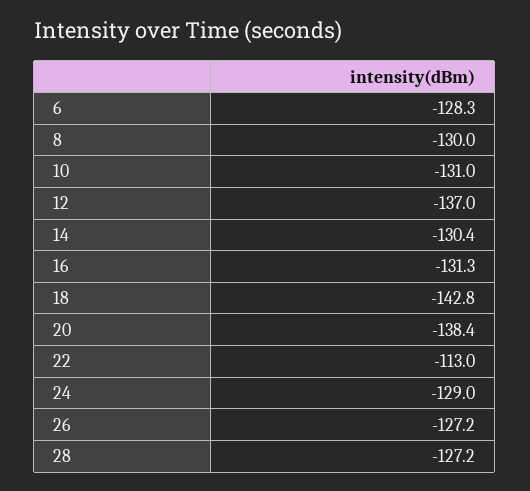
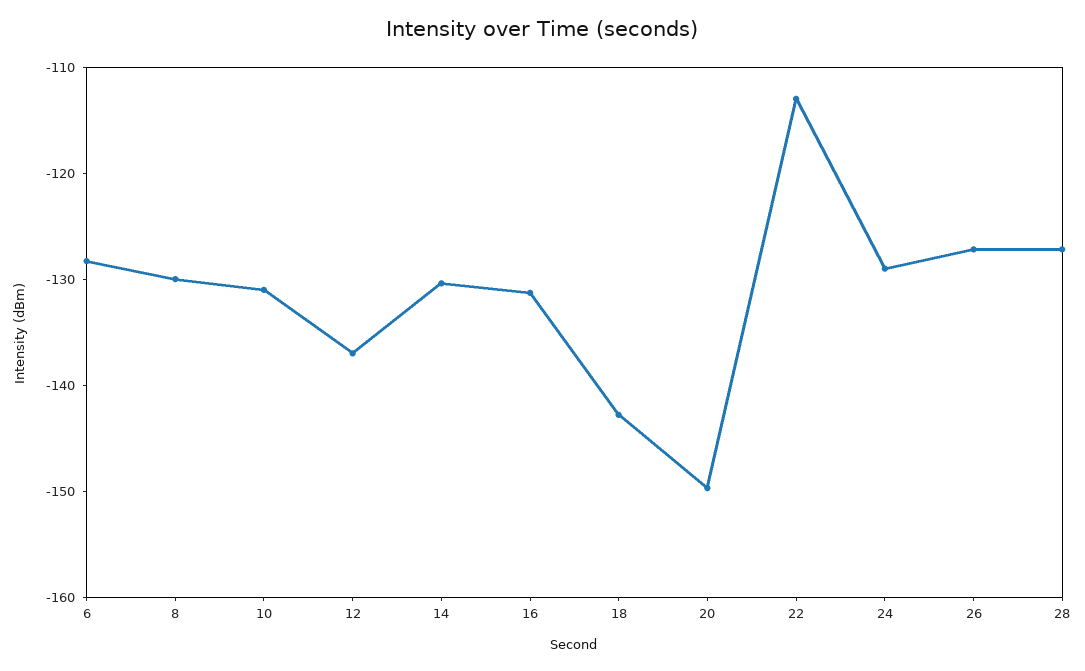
20: -138.4 -> -150

